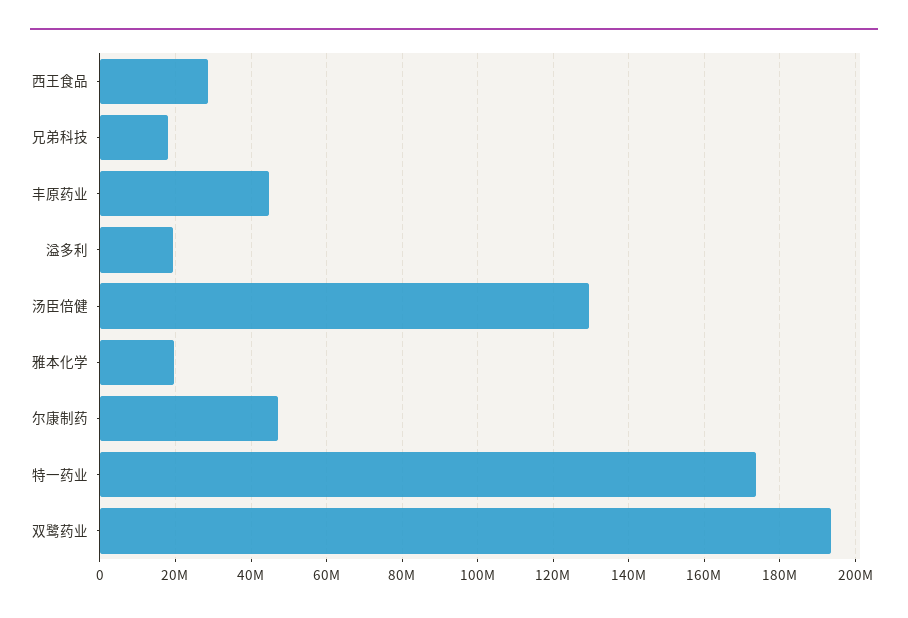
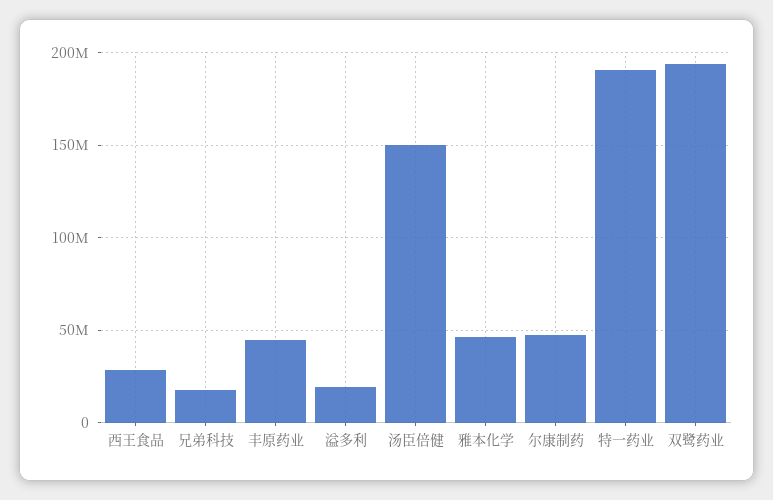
汤臣倍健: 130000000 -> 150000000
雅本化学: 20000000 -> 45000000
特一药业: 174000000 -> 190000000

